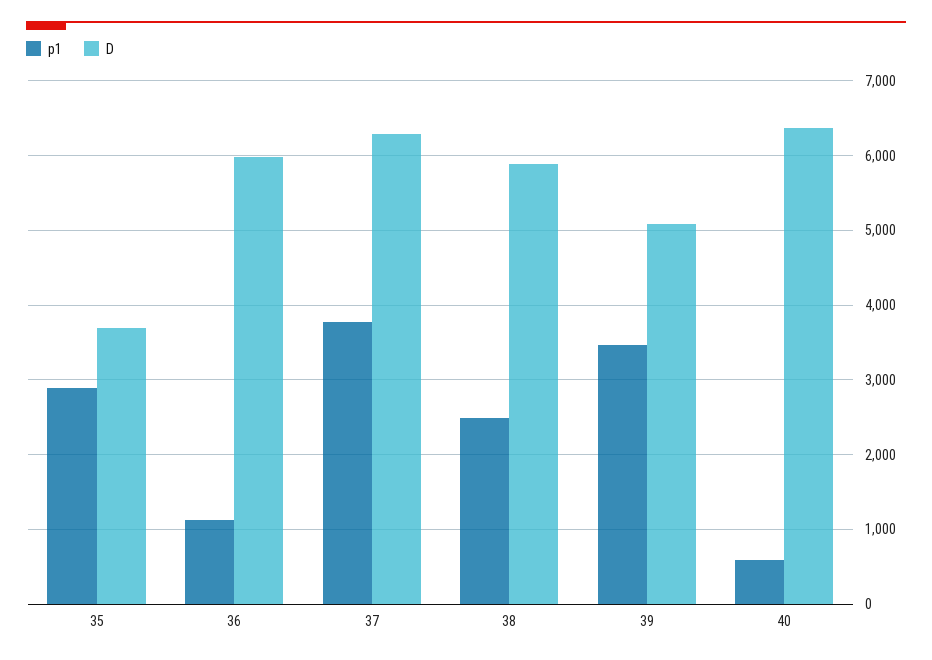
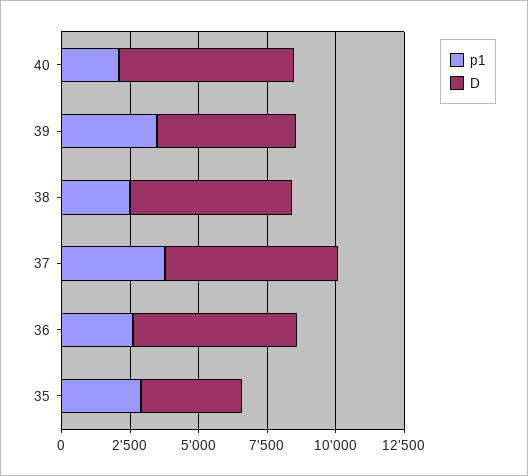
p1, 36: 1100 -> 2500
p1, 40: 600 -> 2000

